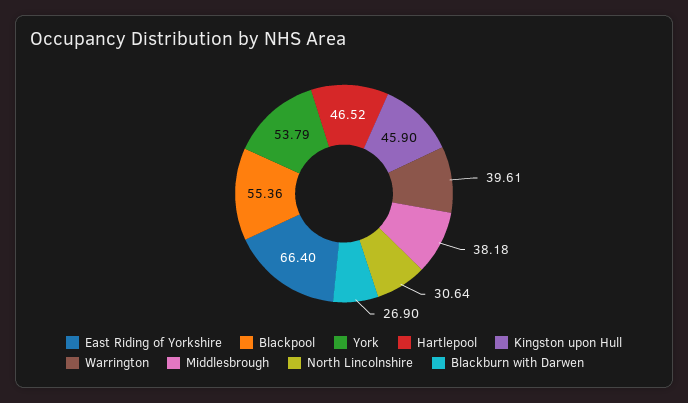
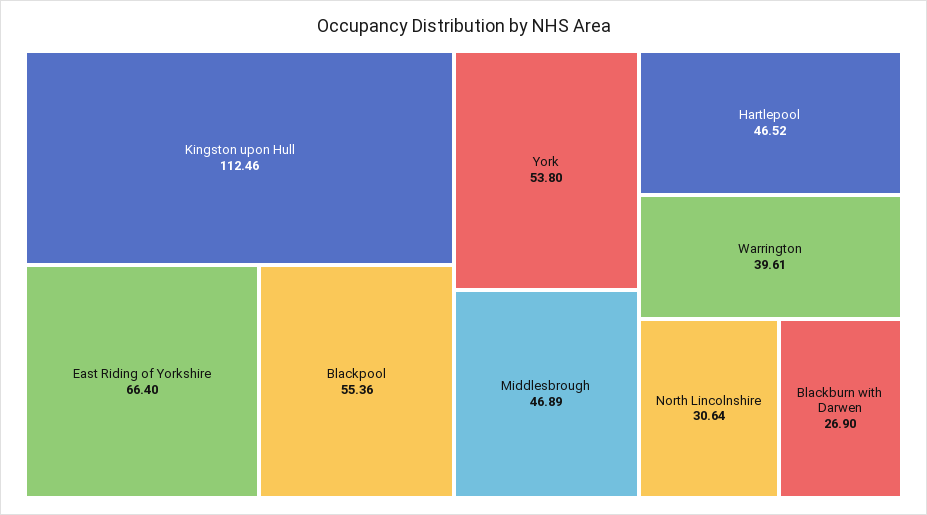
York: 53.79 -> 53.8
Kingston upon Hull: 45.9 -> 112.46
Middlesbrough: 38.18 -> 46.89

